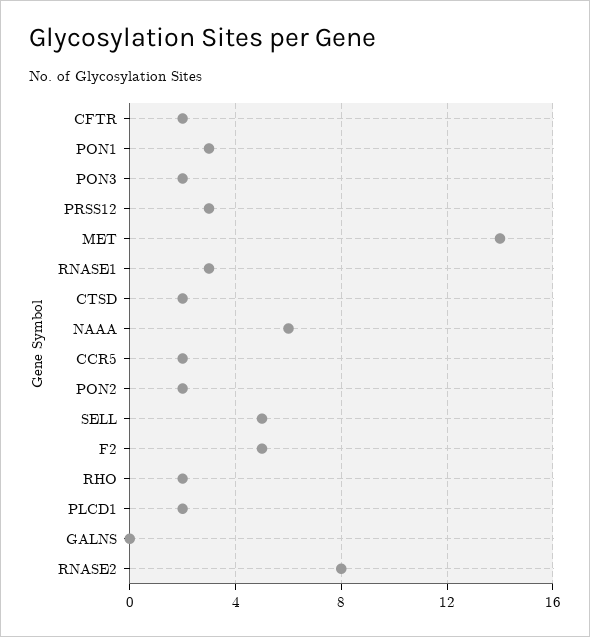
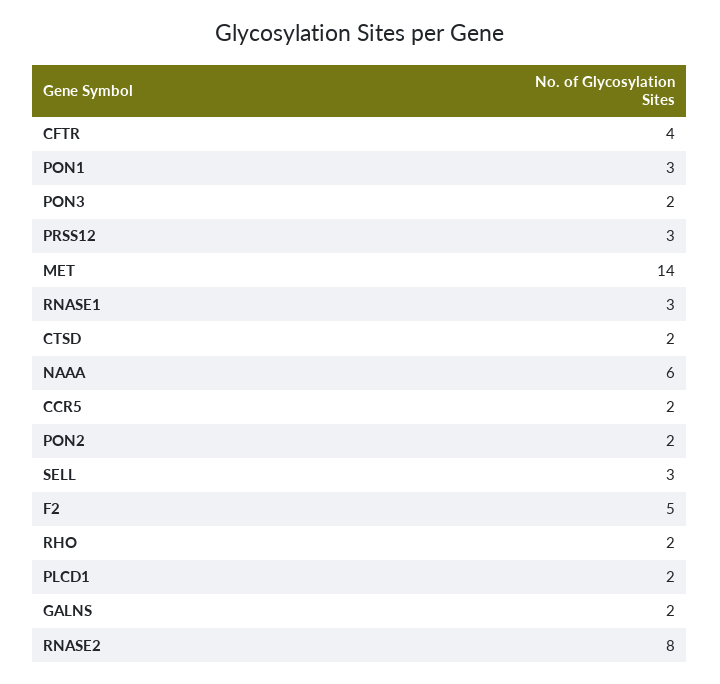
CFTR: 2 -> 4
SELL: 5 -> 3
GALNS: 0 -> 2

